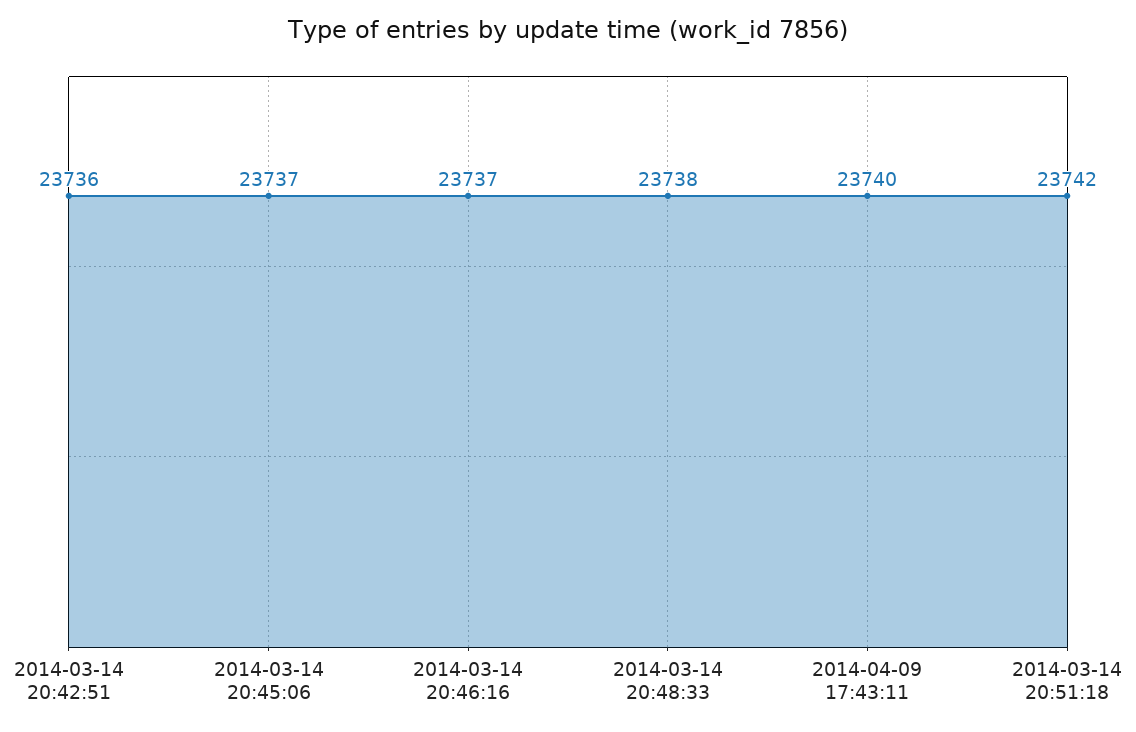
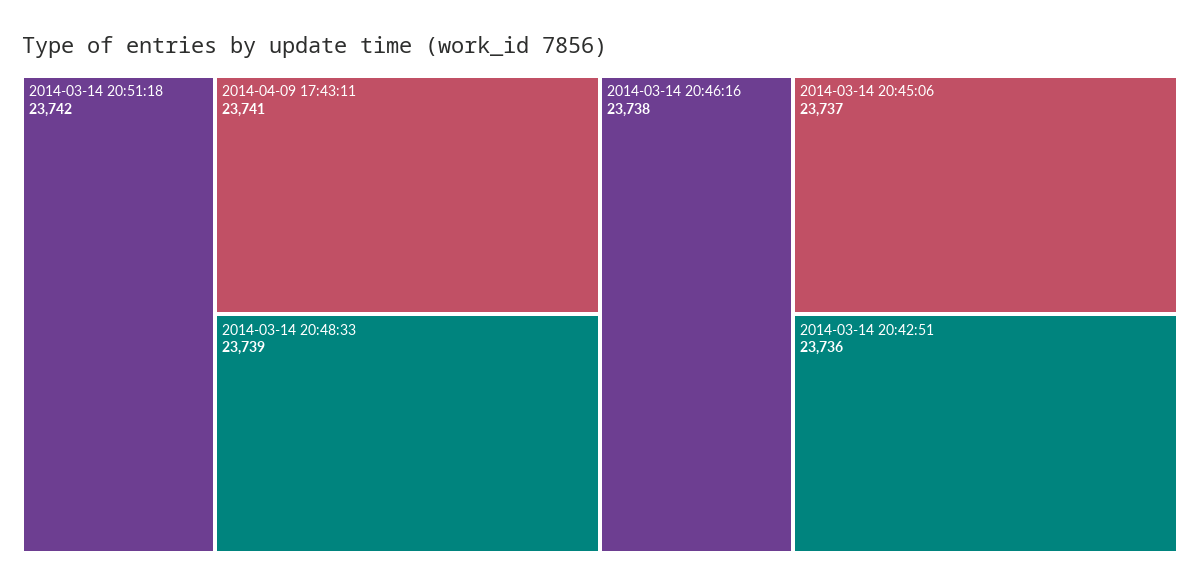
2014-03-14 20:46:16: 23737 -> 23738
2014-03-14 20:48:33: 23738 -> 23739
2014-04-09 17:43:11: 23740 -> 23741

